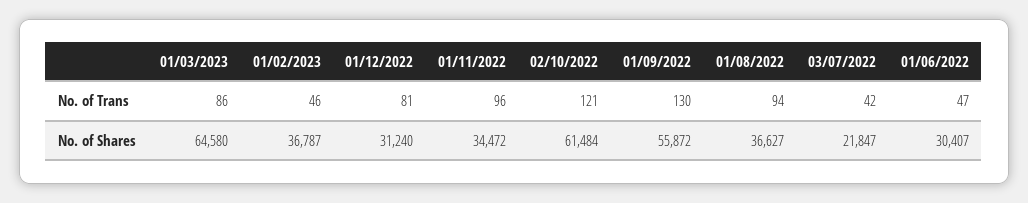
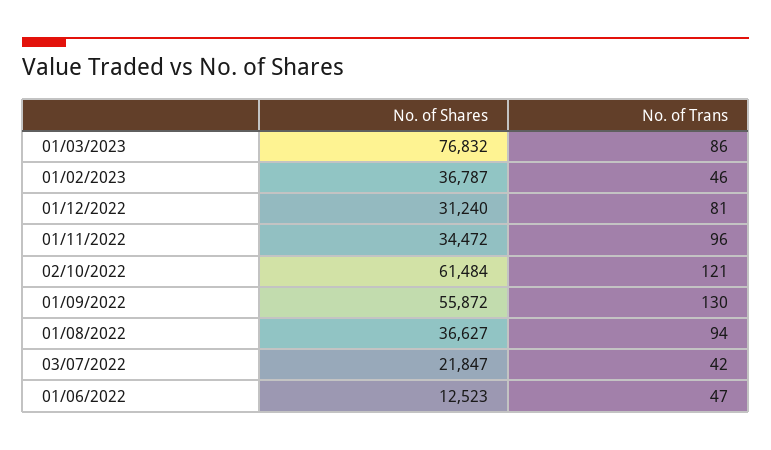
01/03/2023, No. of Shares: 64580 -> 76832
01/06/2022, No. of Shares: 30407 -> 12523

